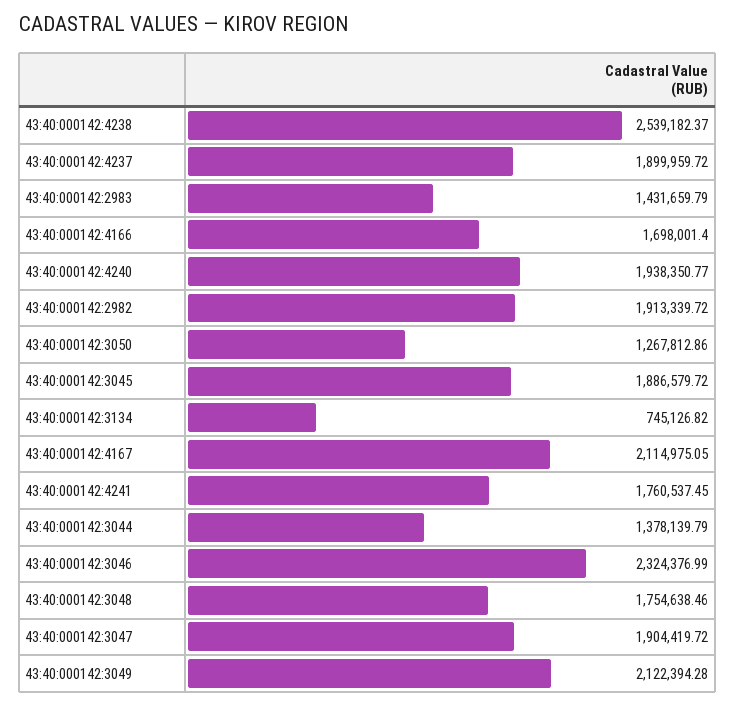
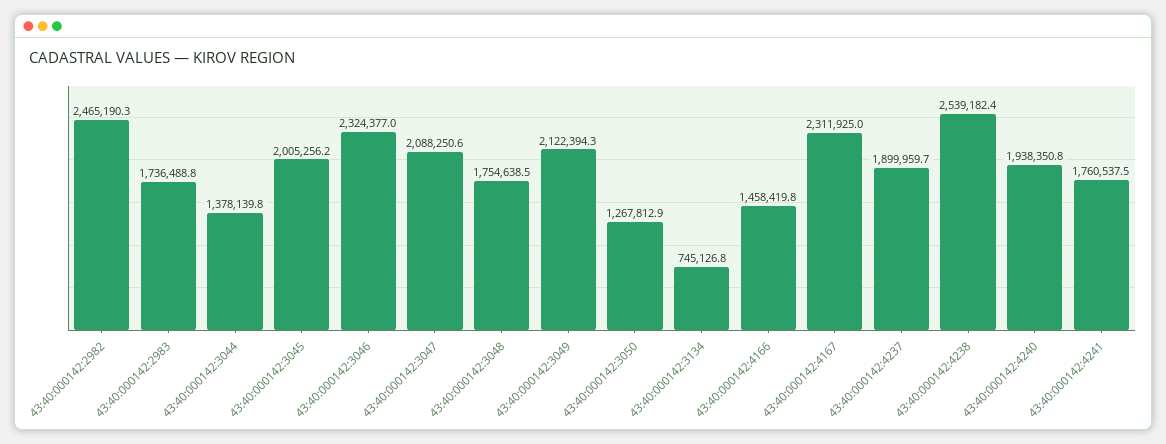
43:40:000142:2983: 1431659.79 -> 1736488.8
43:40:000142:4166: 1698001.4 -> 1458419.8
43:40:000142:2982: 1913339.72 -> 2465190.3
43:40:000142:3045: 1886579.72 -> 2005256.2
43:40:000142:4167: 2114975.05 -> 2311925
43:40:000142:3047: 1904419.72 -> 2088250.6

